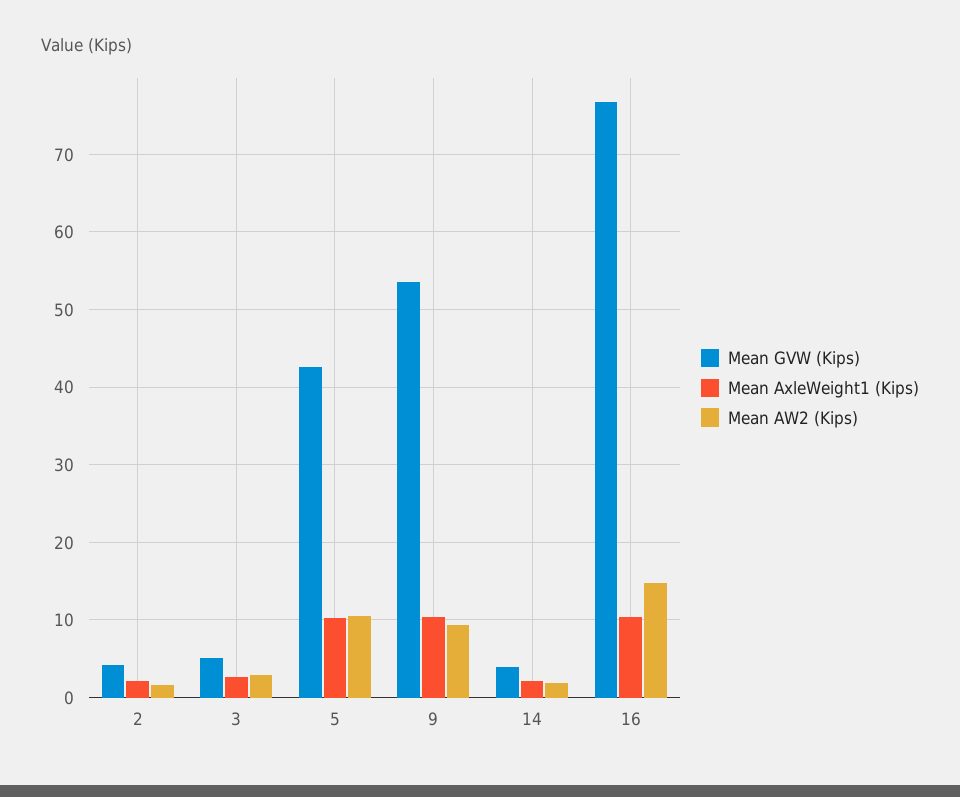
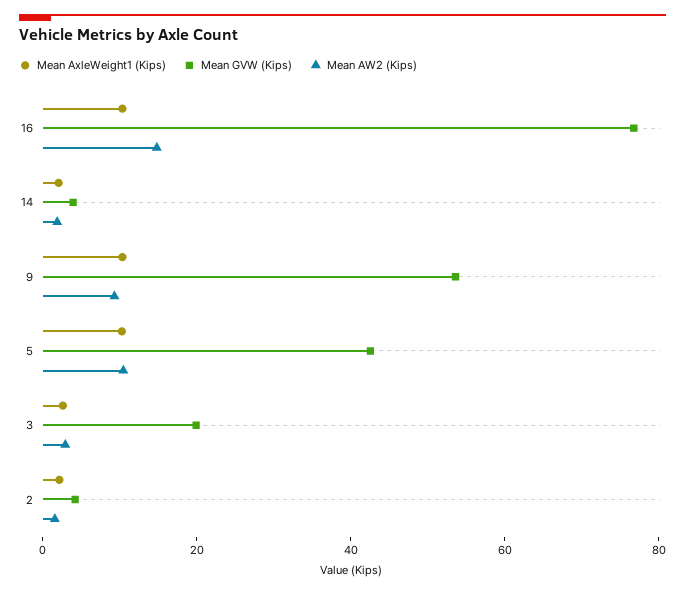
Mean GVW (Kips), 3: 5 -> 20

